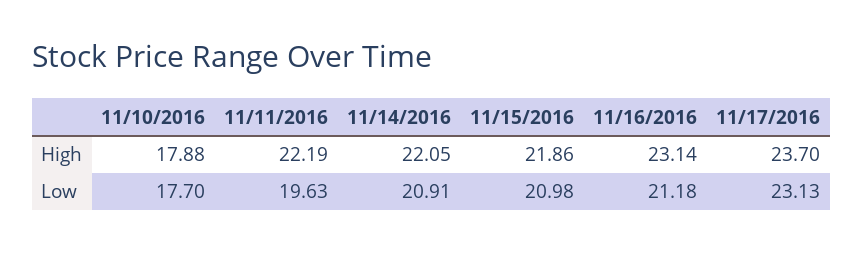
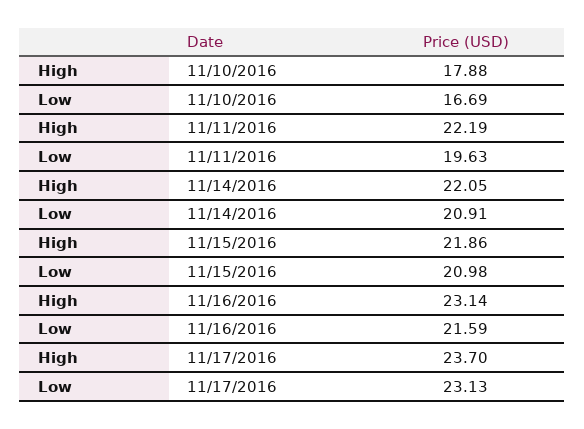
11/10/2016, Low: 17.7 -> 16.69
11/16/2016, Low: 21.18 -> 21.59

